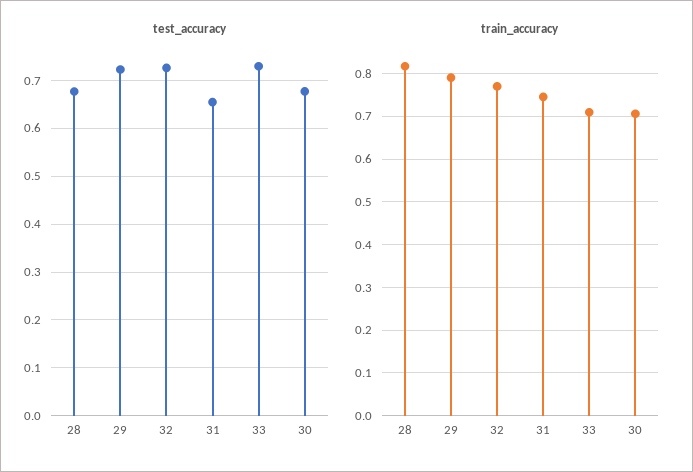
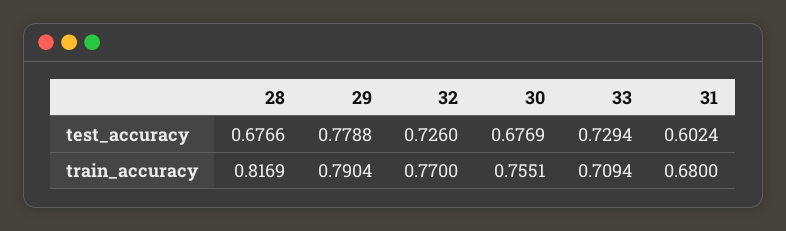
test_accuracy, 29: 0.72 -> 0.7788
test_accuracy, 31: 0.66 -> 0.6024
train_accuracy, 31: 0.74 -> 0.68
train_accuracy, 30: 0.7 -> 0.7551

